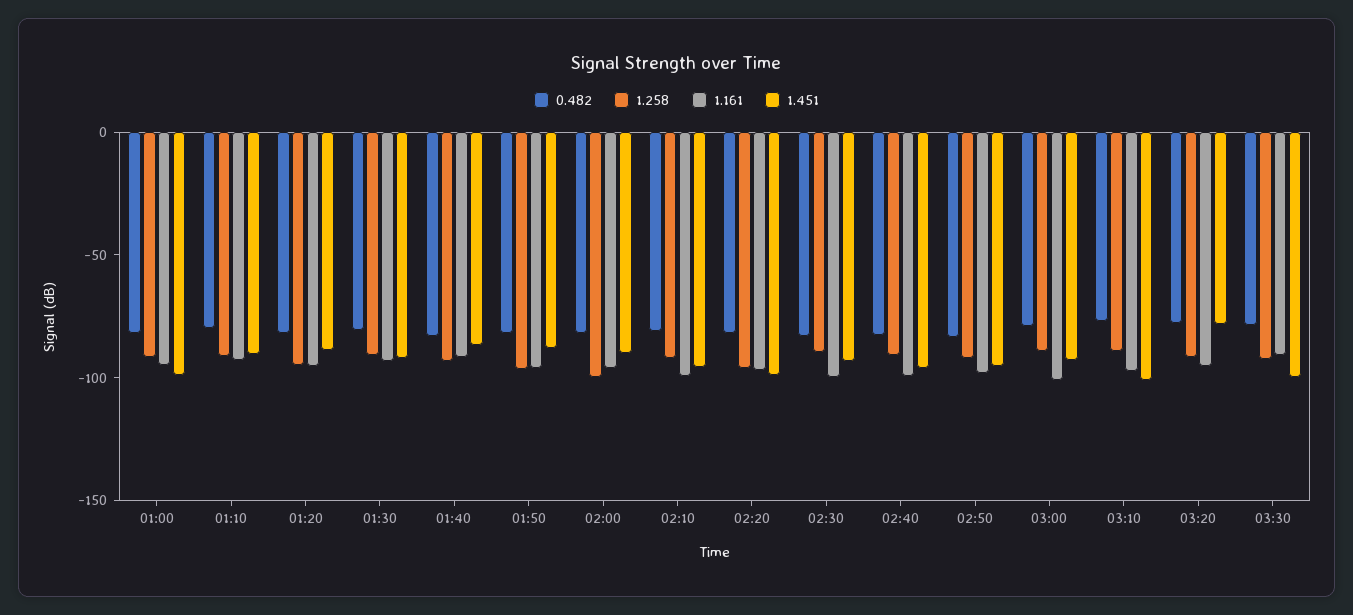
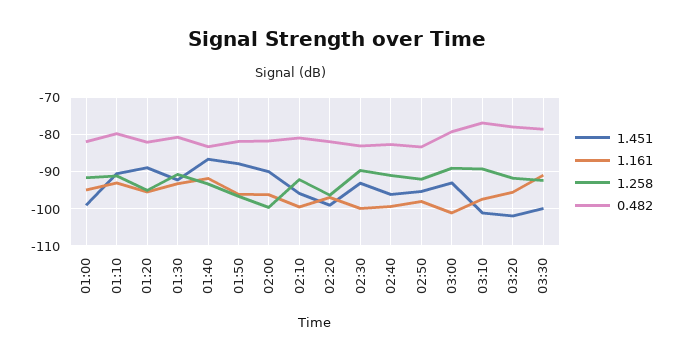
1.451, 03:20: -80 -> -102

